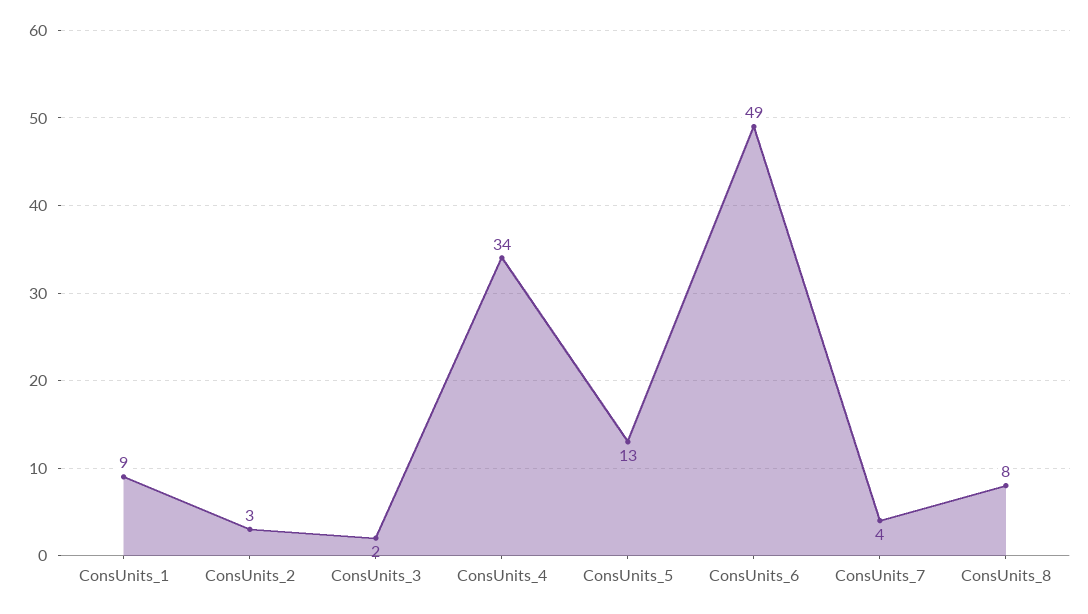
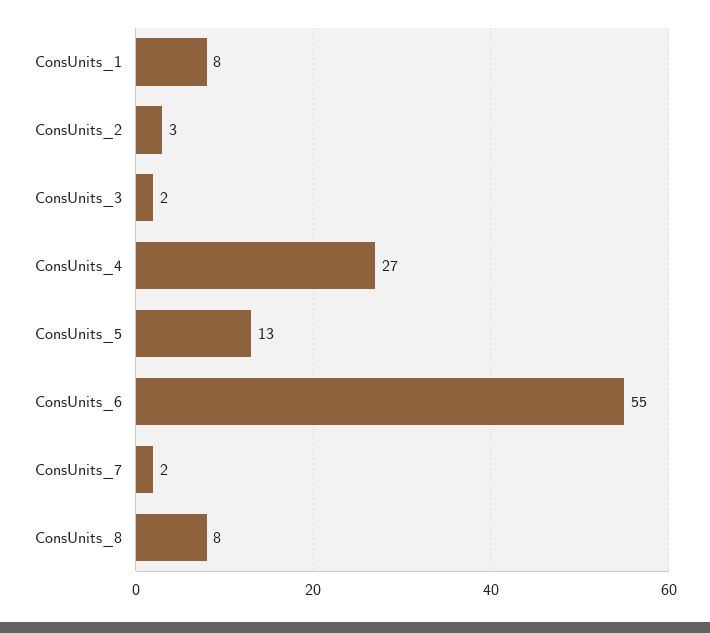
ConsUnits_1: 9 -> 8
ConsUnits_4: 34 -> 27
ConsUnits_6: 49 -> 55
ConsUnits_7: 4 -> 2

